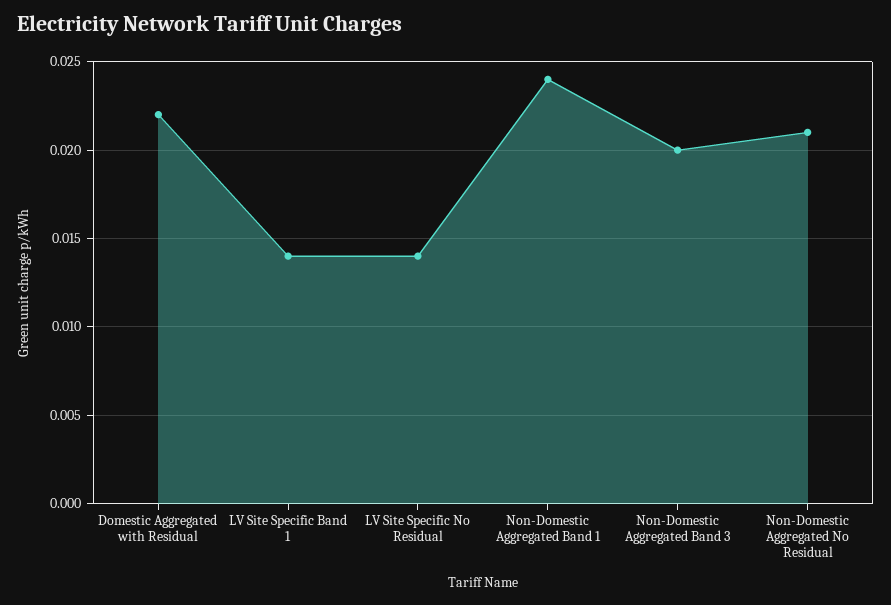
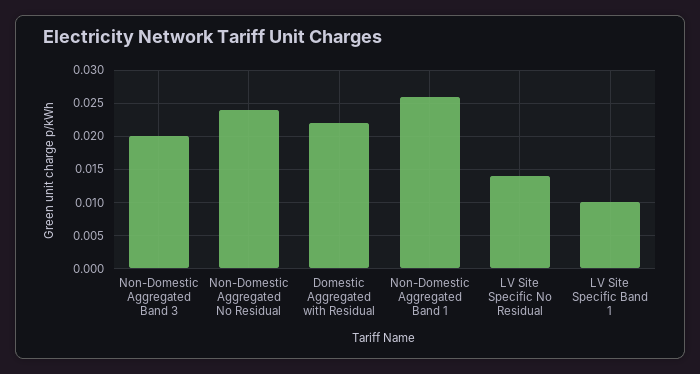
LV Site Specific Band 1: 0.014 -> 0.01
Non-Domestic Aggregated Band 1: 0.024 -> 0.026
Non-Domestic Aggregated No Residual: 0.021 -> 0.024

